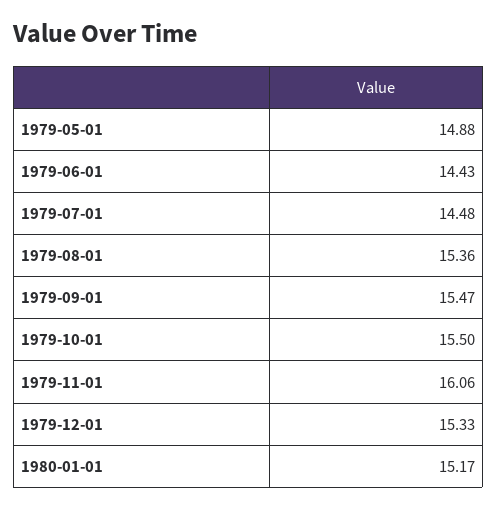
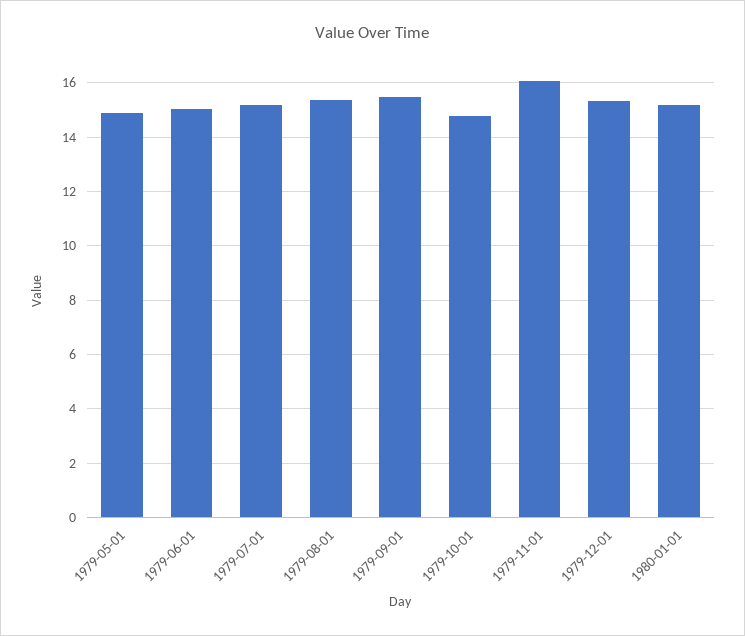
1979-06-01: 14.43 -> 15
1979-07-01: 14.48 -> 15.25
1979-10-01: 15.5 -> 14.75

